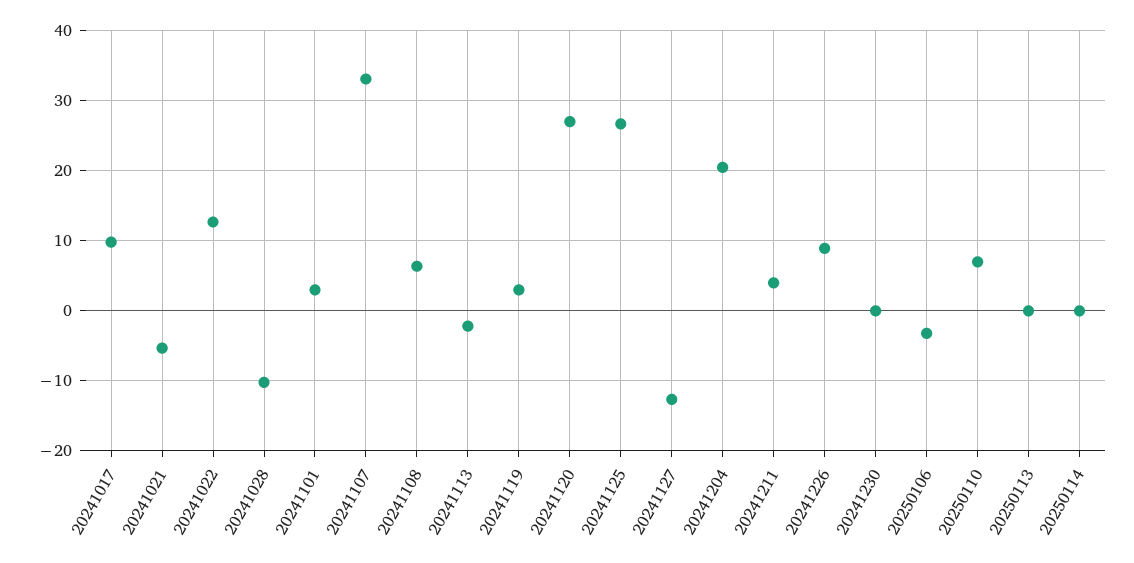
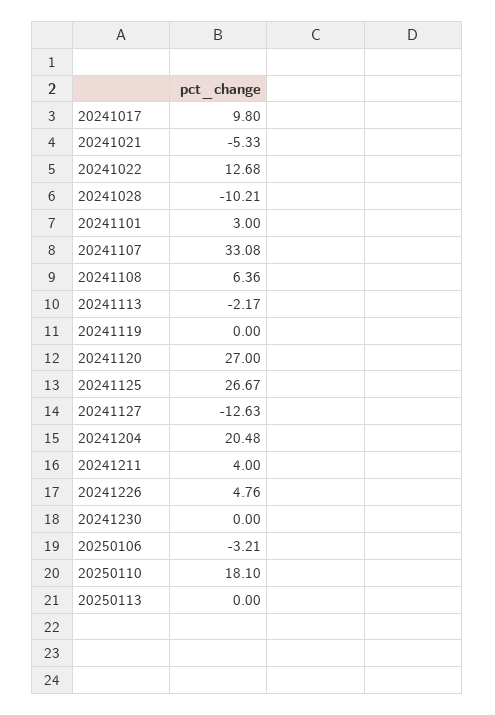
20241119: 3 -> 0
20241226: 9 -> 4.76
20250110: 7 -> 18.1
20250114: 0 -> none

